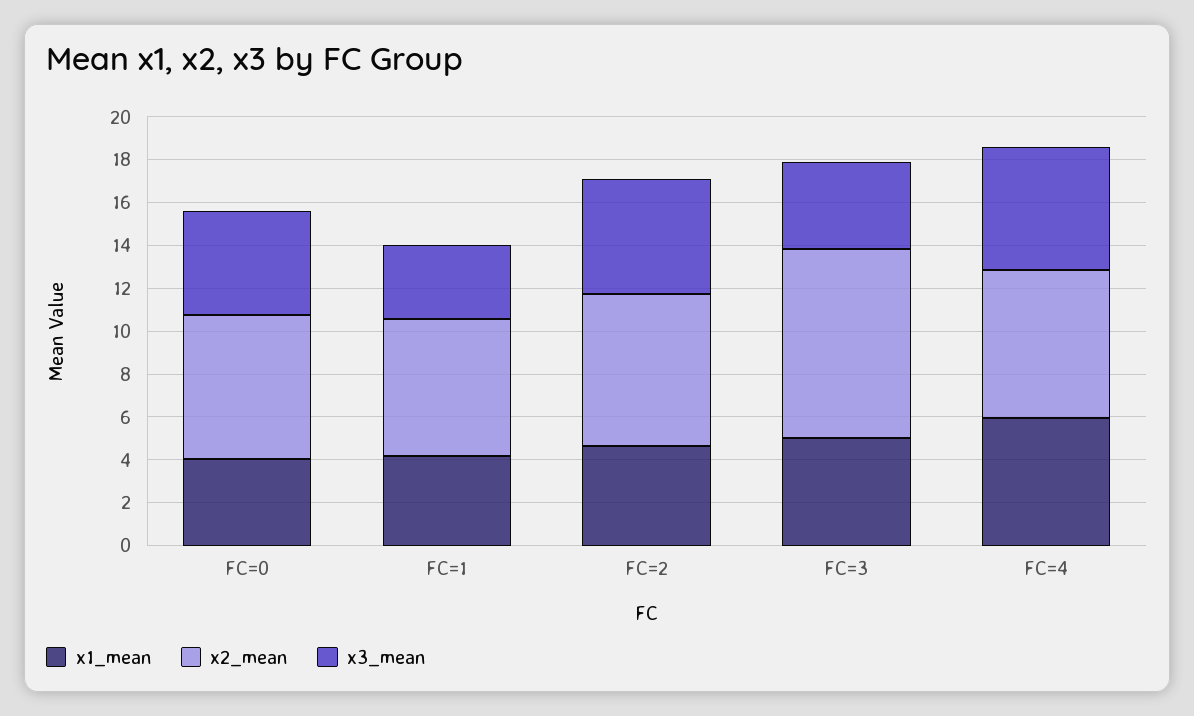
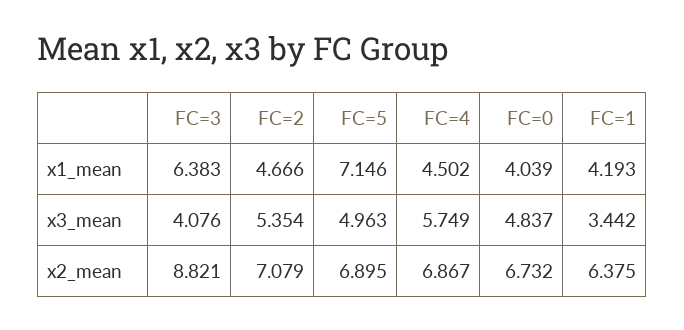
x1_mean, FC=3: 5 -> 6.383
x1_mean, FC=4: 6 -> 4.502
x1_mean, FC=5: none -> 7.146
x3_mean, FC=5: none -> 4.963
x2_mean, FC=5: none -> 6.895

